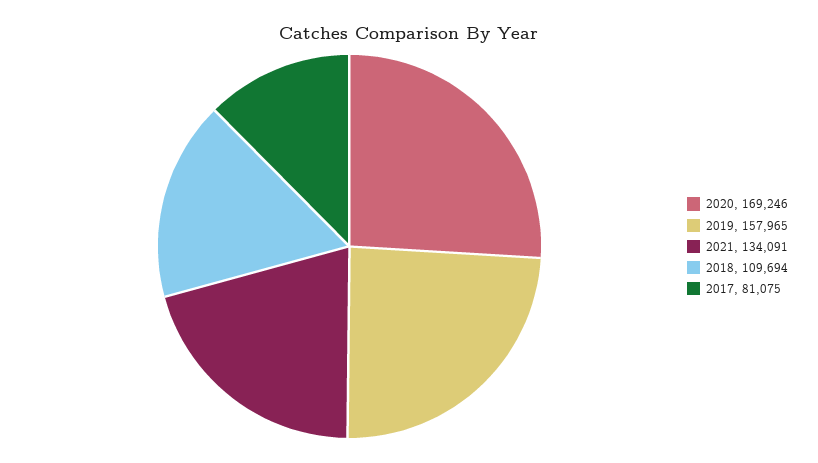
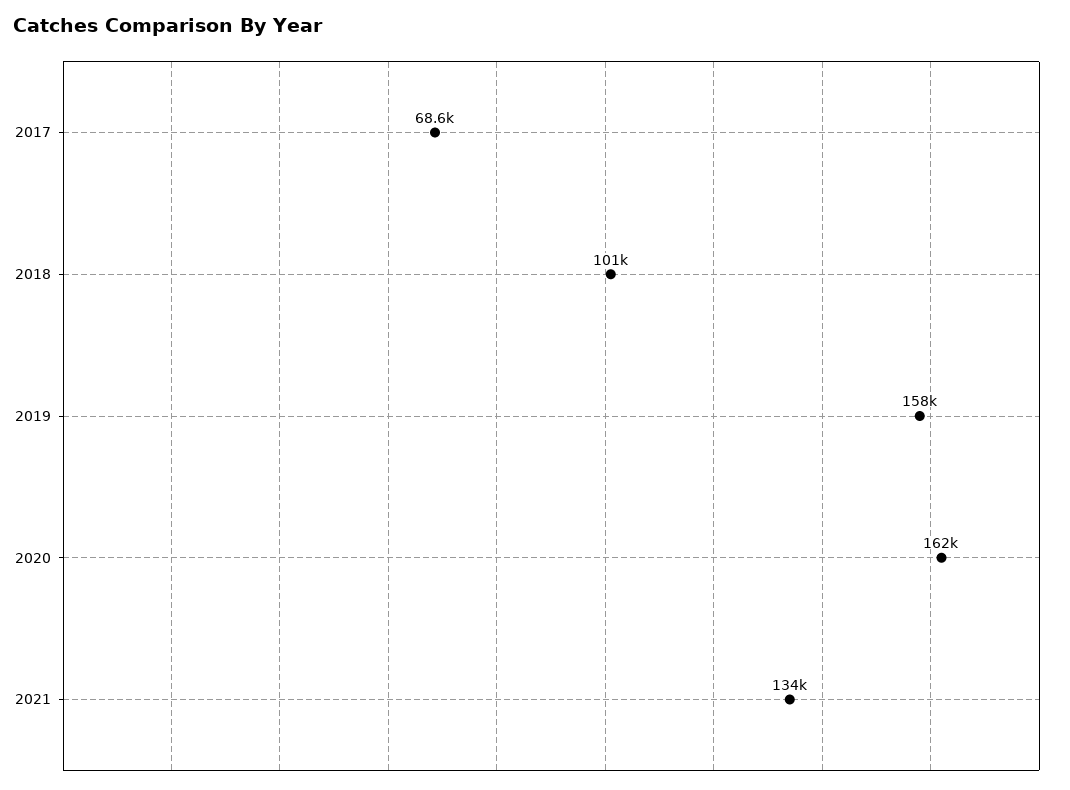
2020: 169246 -> 162000
2018: 109694 -> 101000
2017: 81075 -> 68600

